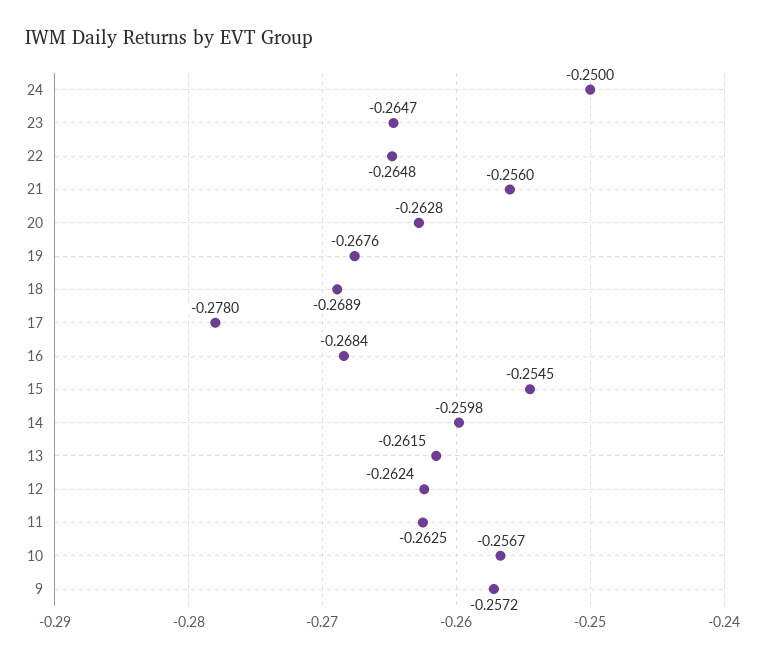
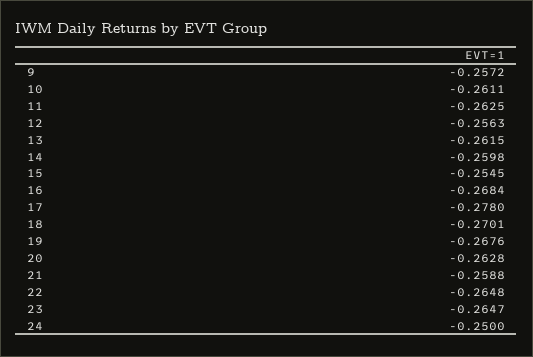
21: -0.256 -> -0.2588
18: -0.2689 -> -0.2701
12: -0.2624 -> -0.2563
10: -0.2567 -> -0.2611

